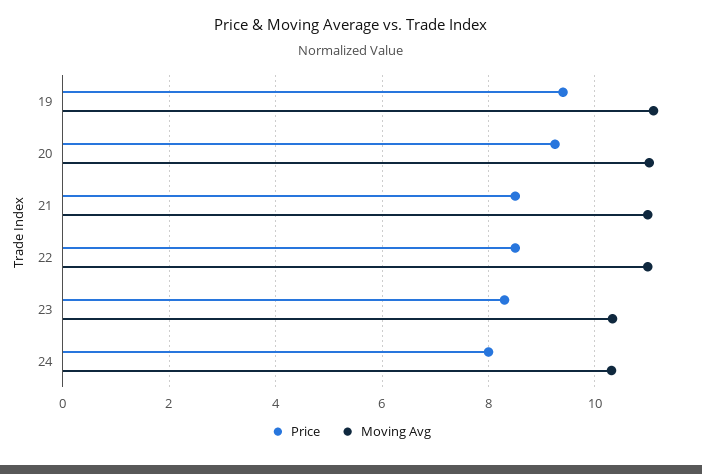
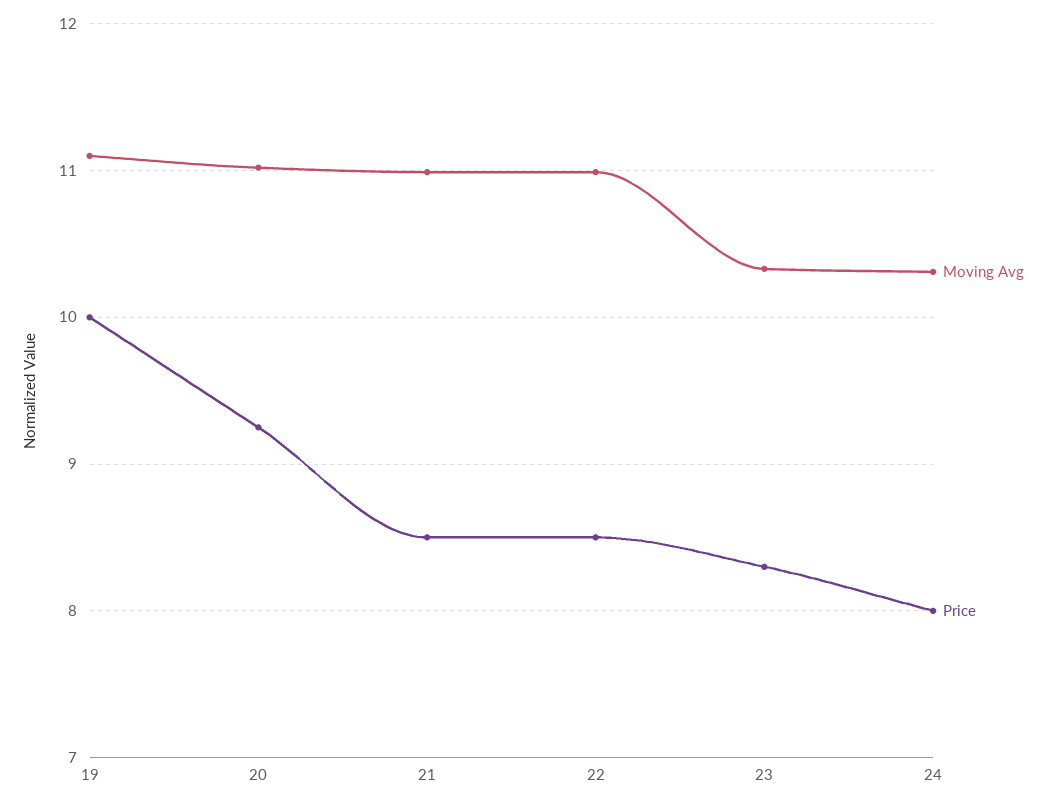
Price, 19: 9.4 -> 10

